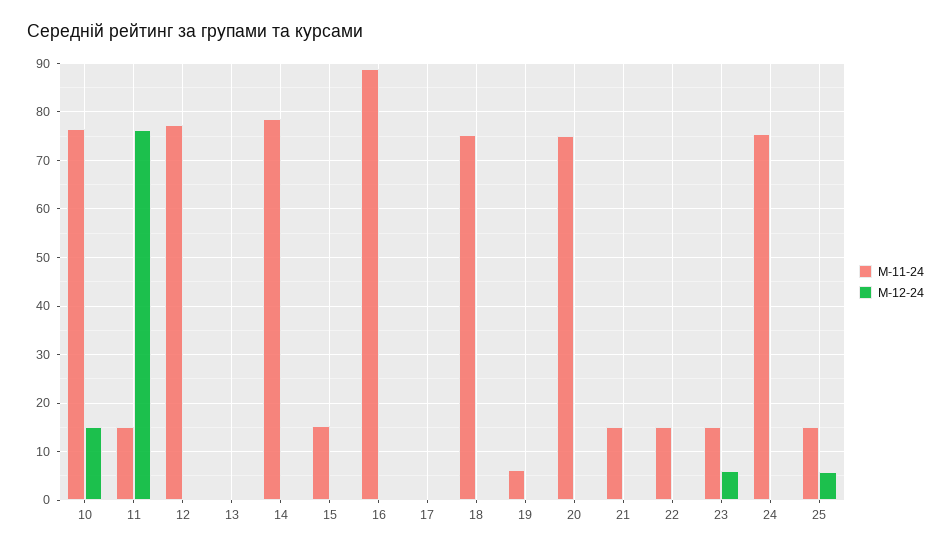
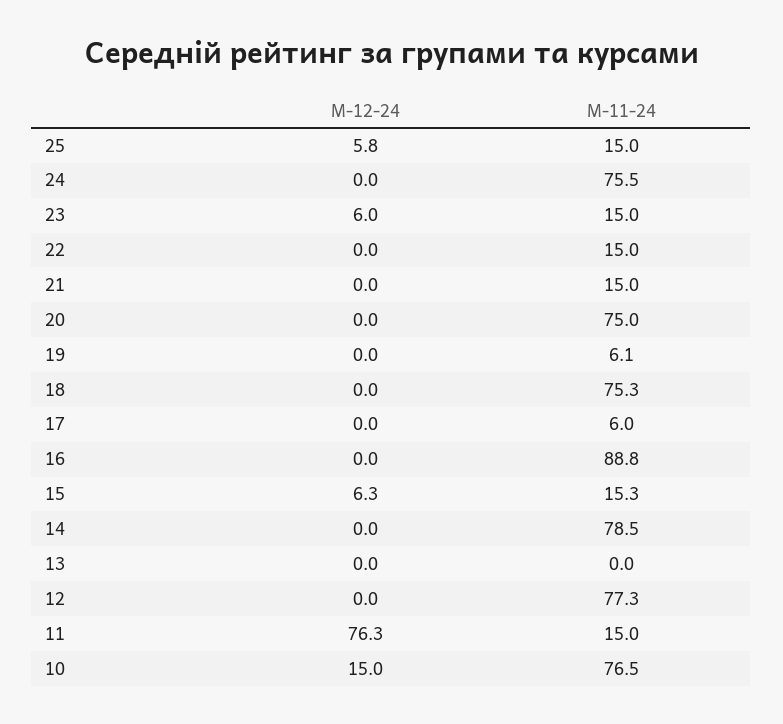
М-12-24, 15: 0 -> 6.3
М-11-24, 17: 0 -> 6

